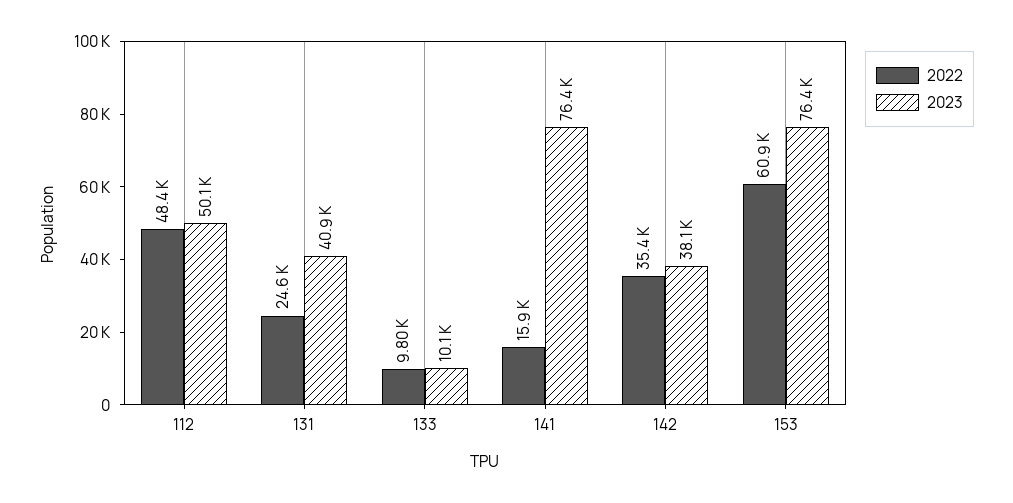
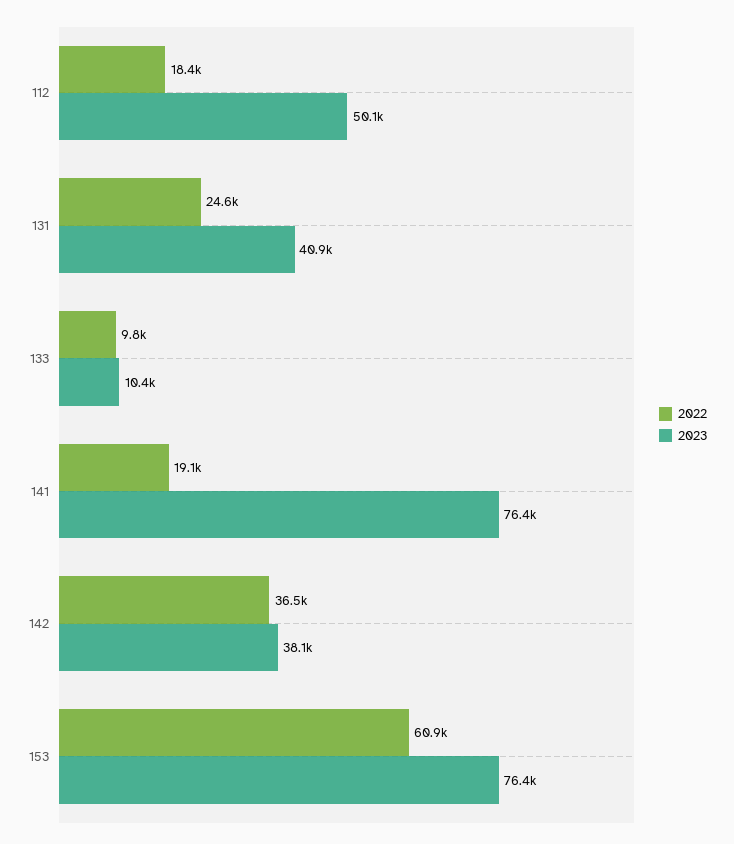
2022, 112: 48400 -> 18400
2023, 133: 10100 -> 10400
2022, 141: 15900 -> 19100
2022, 142: 35400 -> 36500

